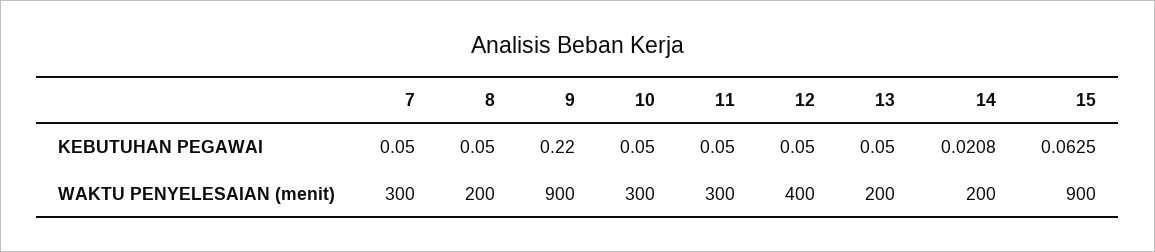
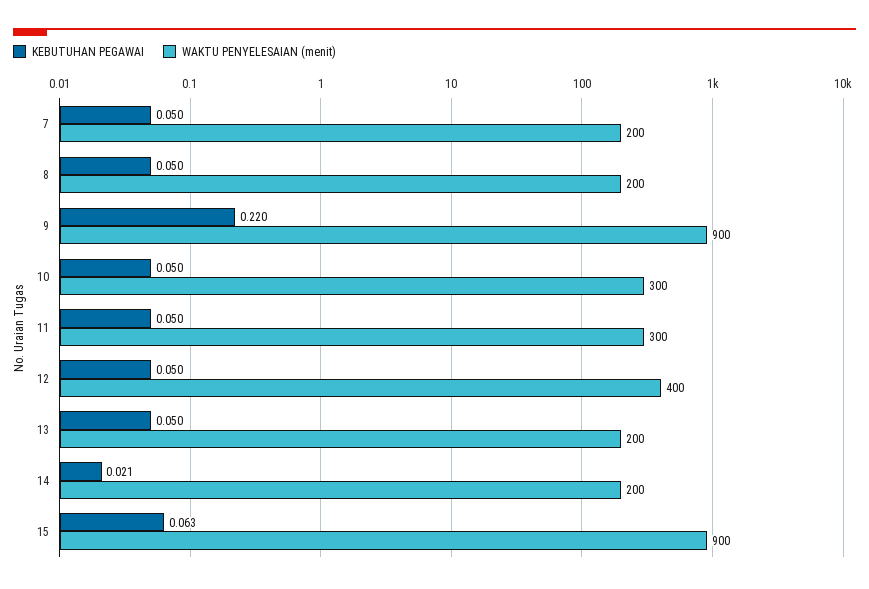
WAKTU PENYELESAIAN (menit), 7: 300 -> 200

